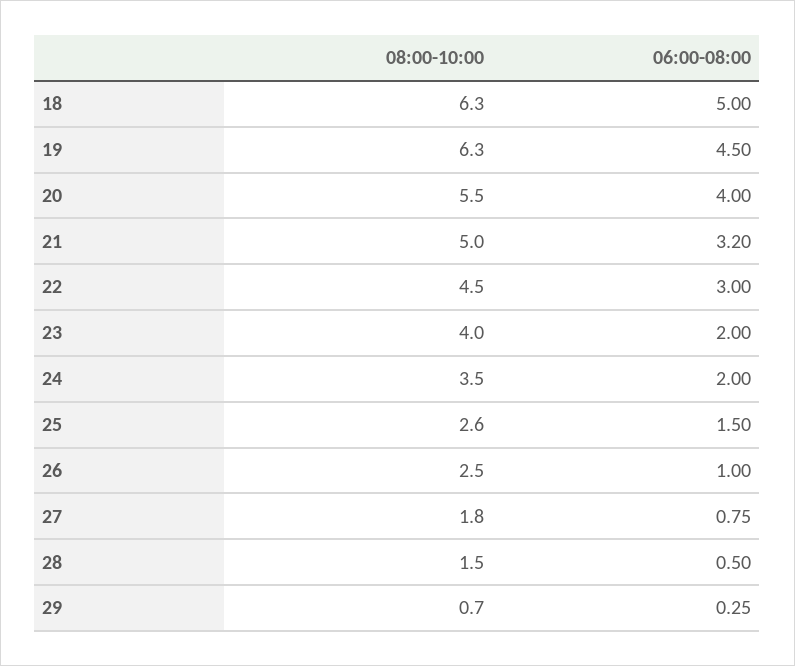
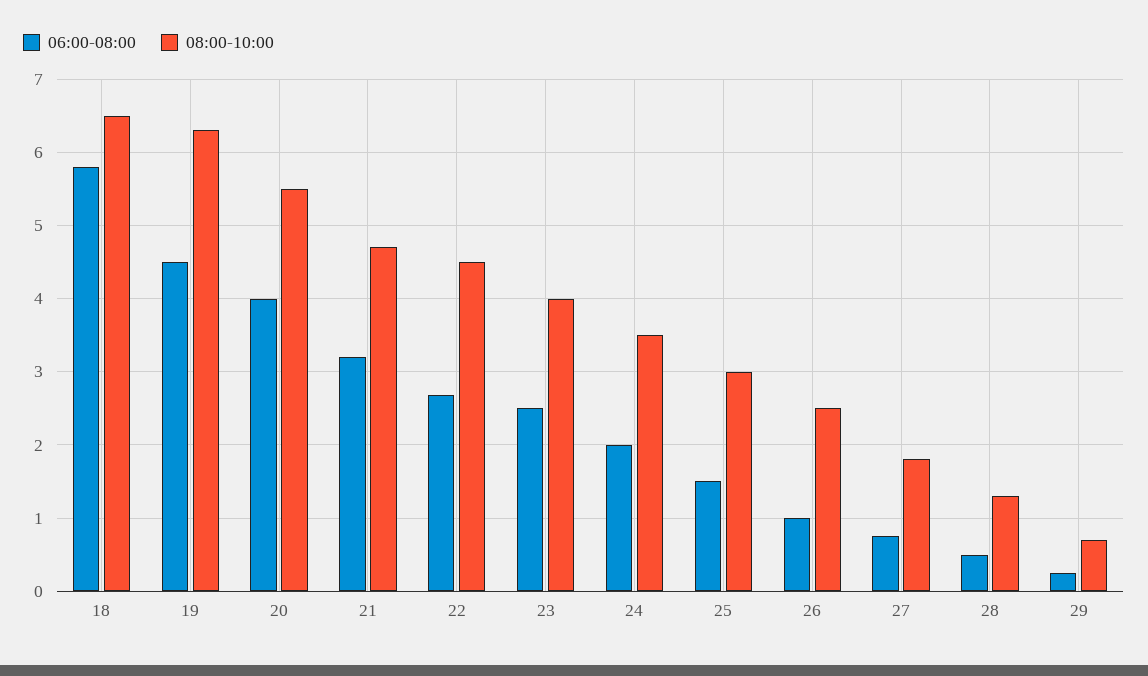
08:00-10:00, 18: 6.3 -> 6.5
06:00-08:00, 18: 5 -> 5.8
08:00-10:00, 21: 5 -> 4.7
06:00-08:00, 22: 3 -> 2.7
06:00-08:00, 23: 2 -> 2.5
08:00-10:00, 25: 2.6 -> 3
08:00-10:00, 28: 1.5 -> 1.3

